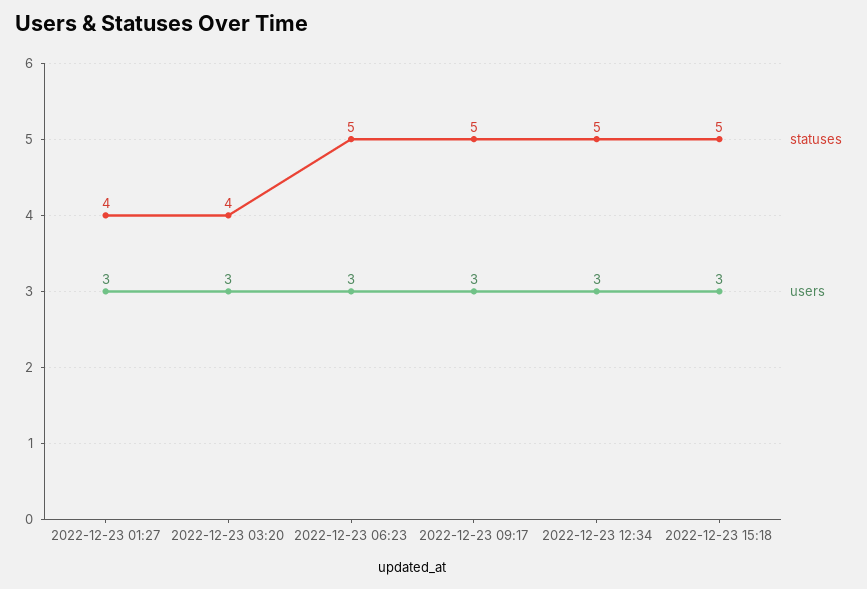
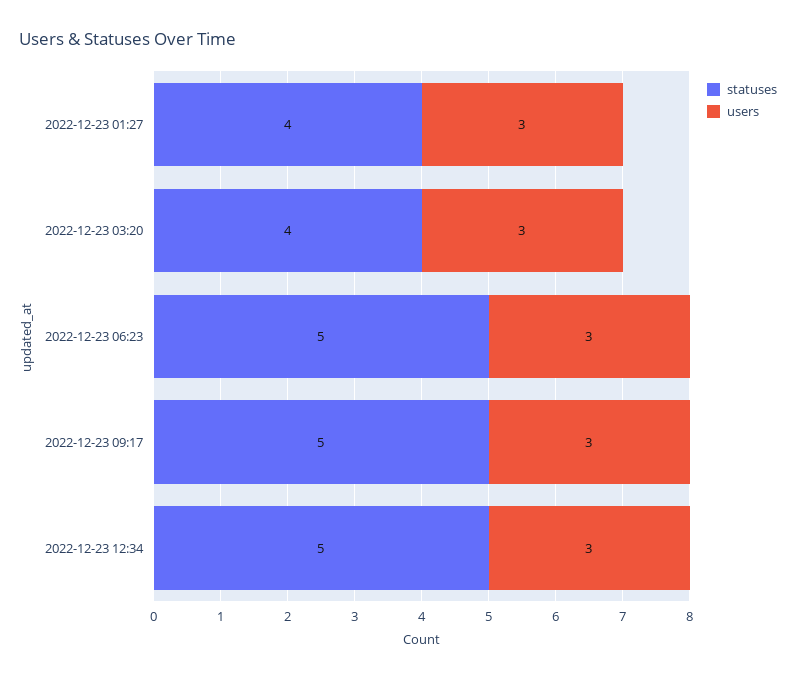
statuses, 2022-12-23 15:18: 5 -> none
users, 2022-12-23 15:18: 3 -> none

